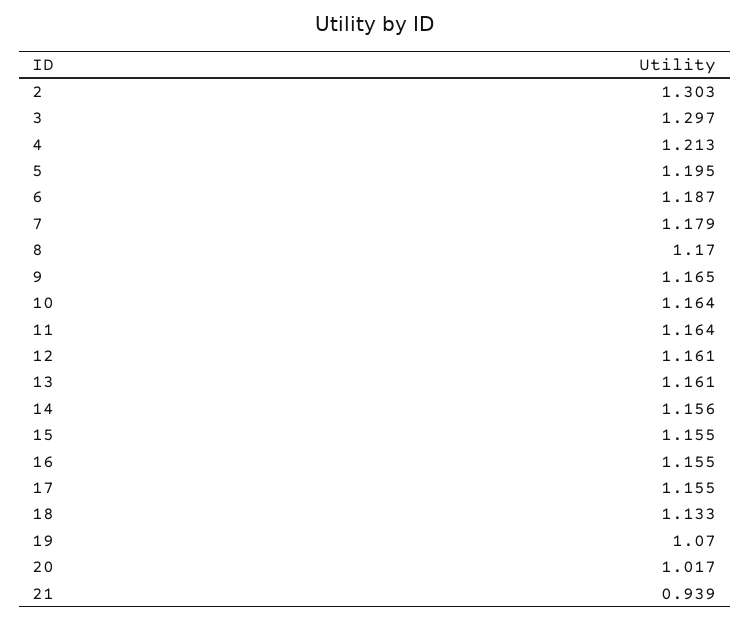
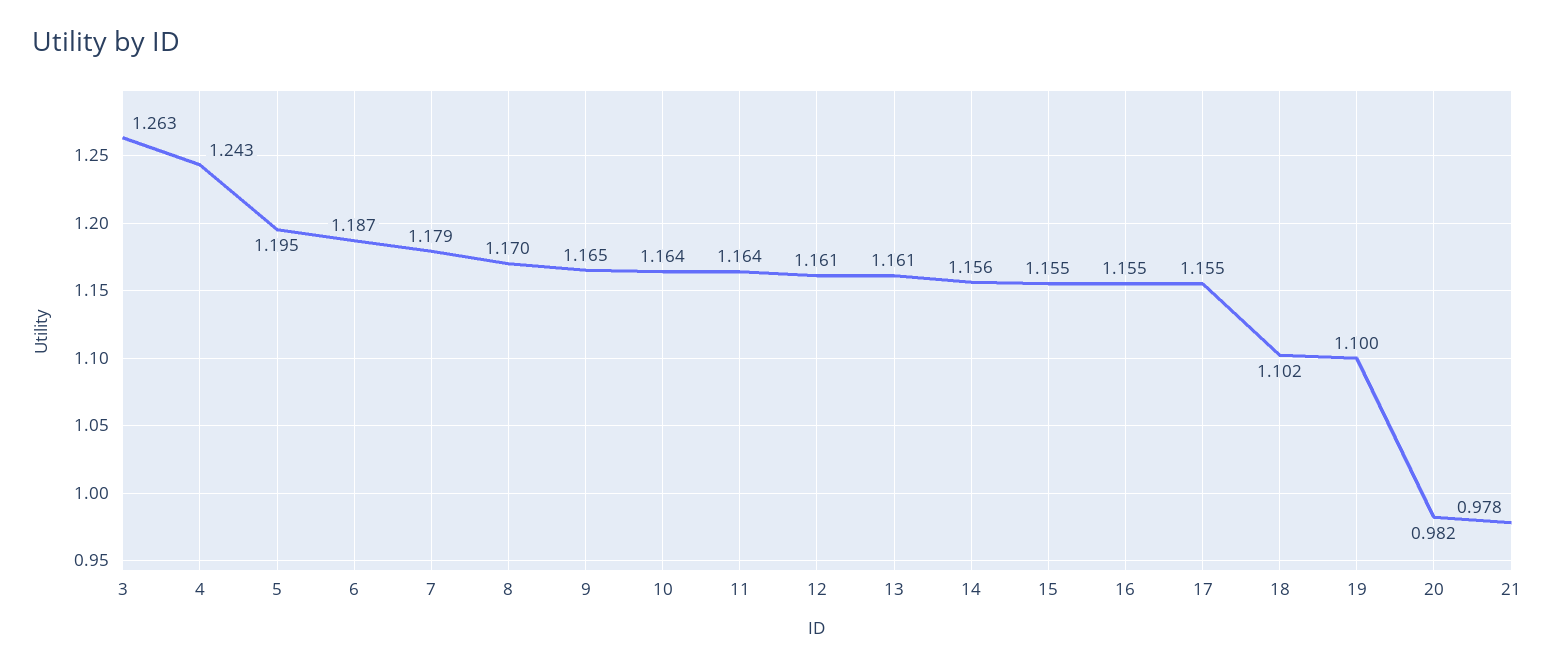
2: 1.303 -> none
3: 1.297 -> 1.263
4: 1.213 -> 1.243
18: 1.133 -> 1.102
19: 1.07 -> 1.1
20: 1.017 -> 0.982
21: 0.939 -> 0.978

